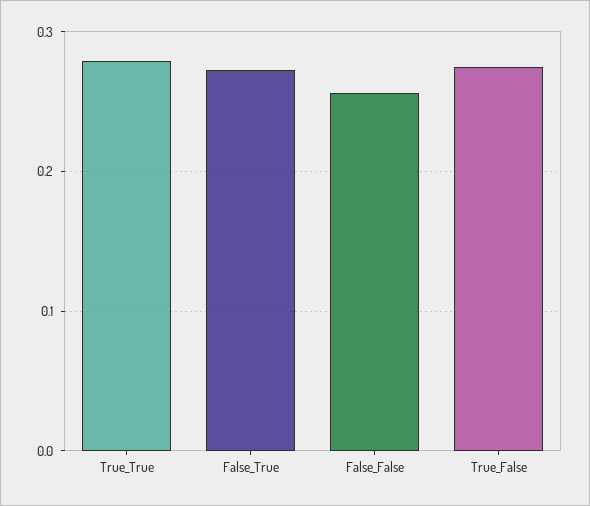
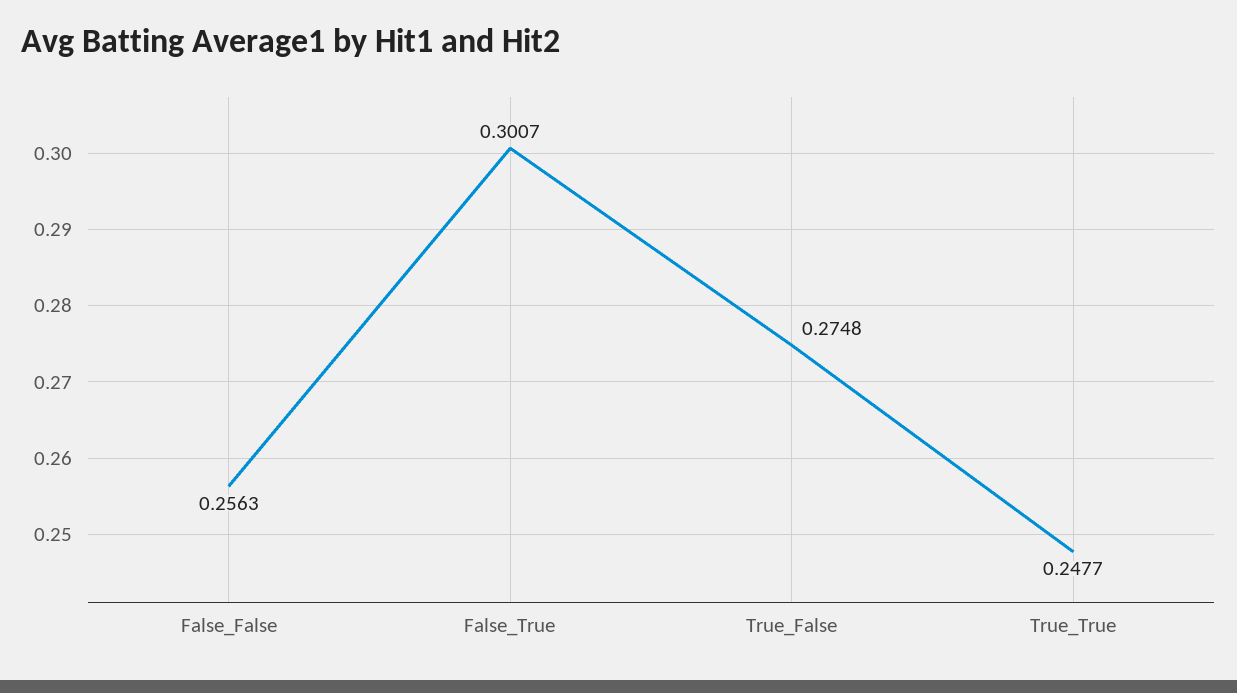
True_True: 0.28 -> 0.2477
False_True: 0.27 -> 0.3007

